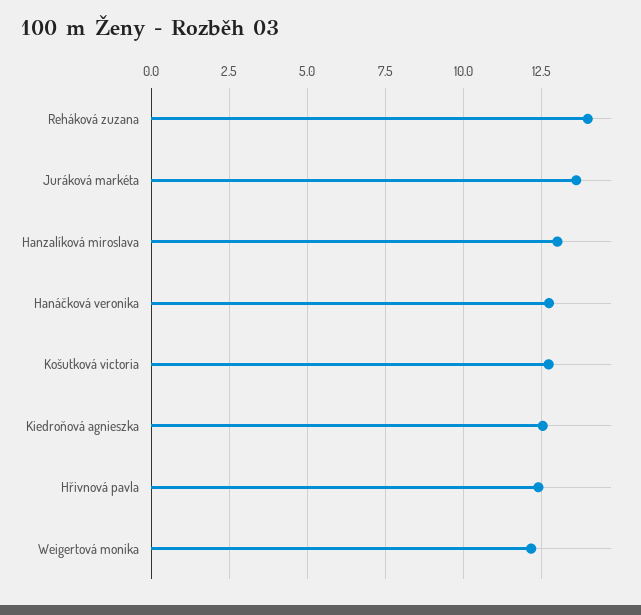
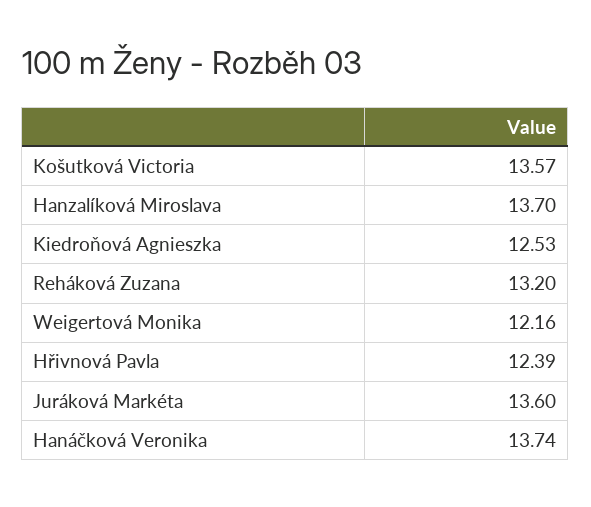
Reháková zuzana: 14 -> 13.2
Hanzalíková miroslava: 13 -> 13.7
Hanáčková veronika: 12.75 -> 13.74
Košutková victoria: 12.75 -> 13.57

